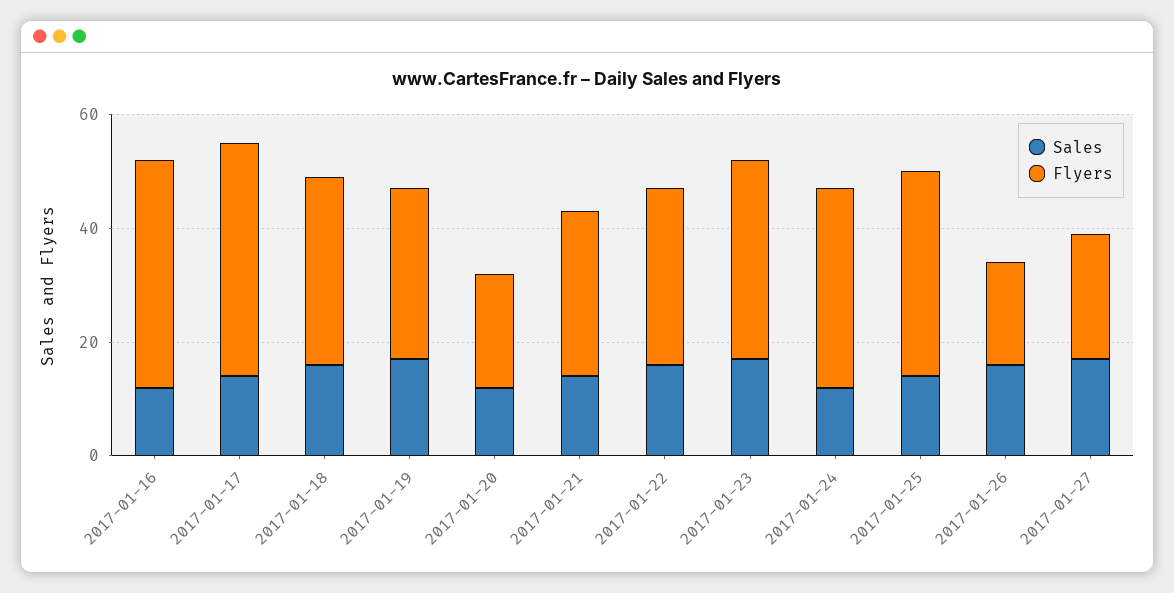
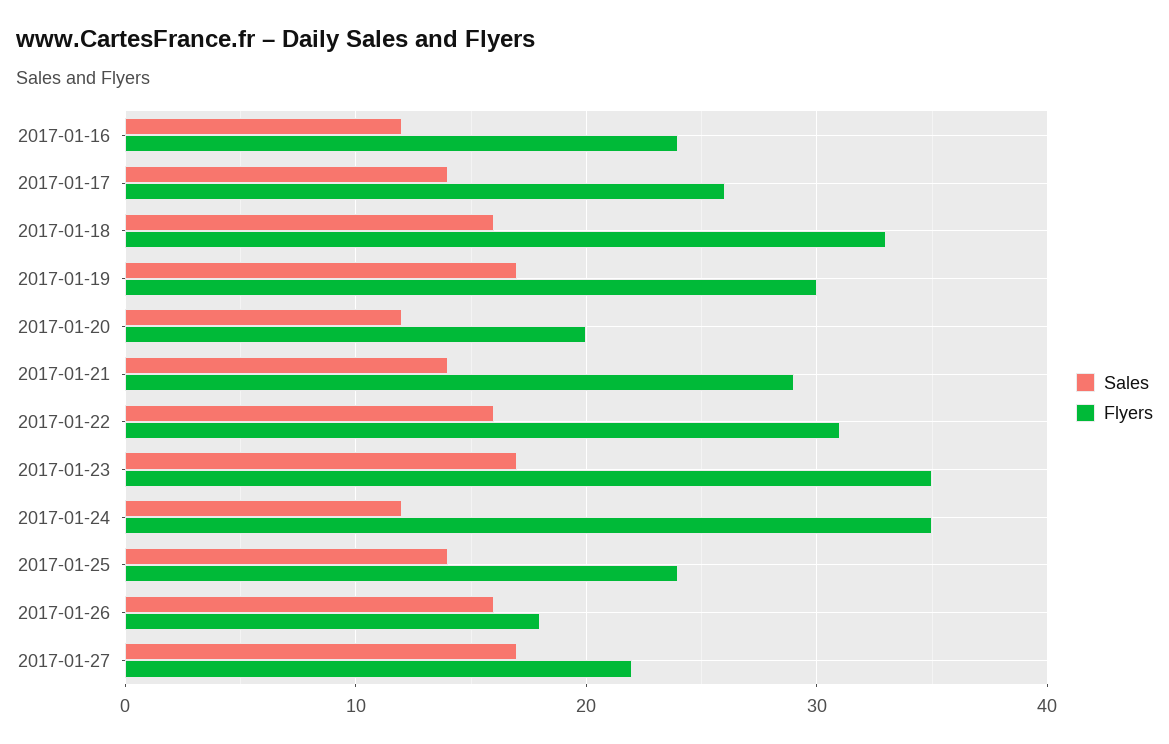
Flyers, 2017-01-16: 40 -> 24
Flyers, 2017-01-17: 40 -> 26
Flyers, 2017-01-25: 35 -> 24

